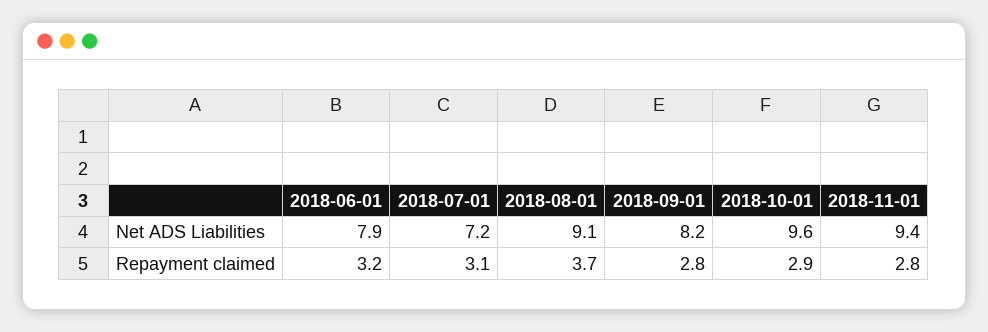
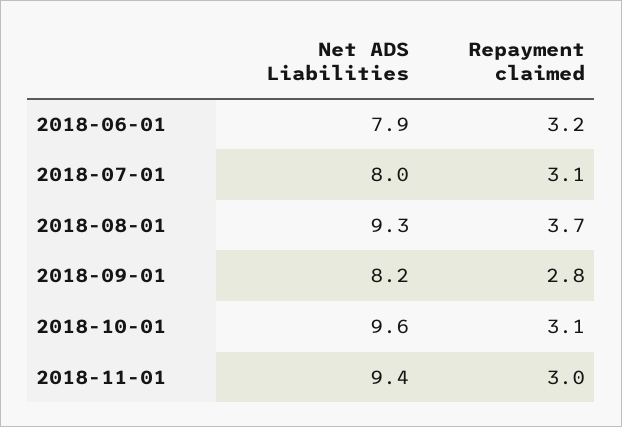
2018-07-01, Net ADS Liabilities: 7.2 -> 8
2018-08-01, Net ADS Liabilities: 9.1 -> 9.3
2018-10-01, Repayment claimed: 2.9 -> 3.1
2018-11-01, Repayment claimed: 2.8 -> 3

